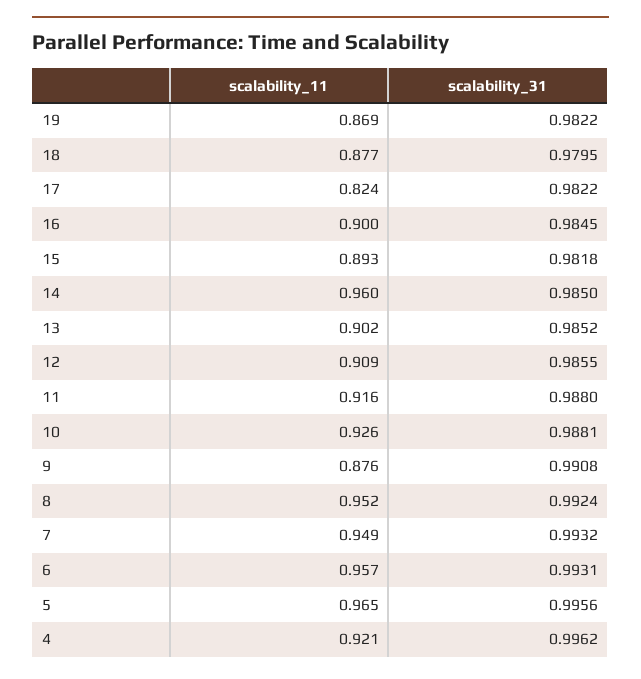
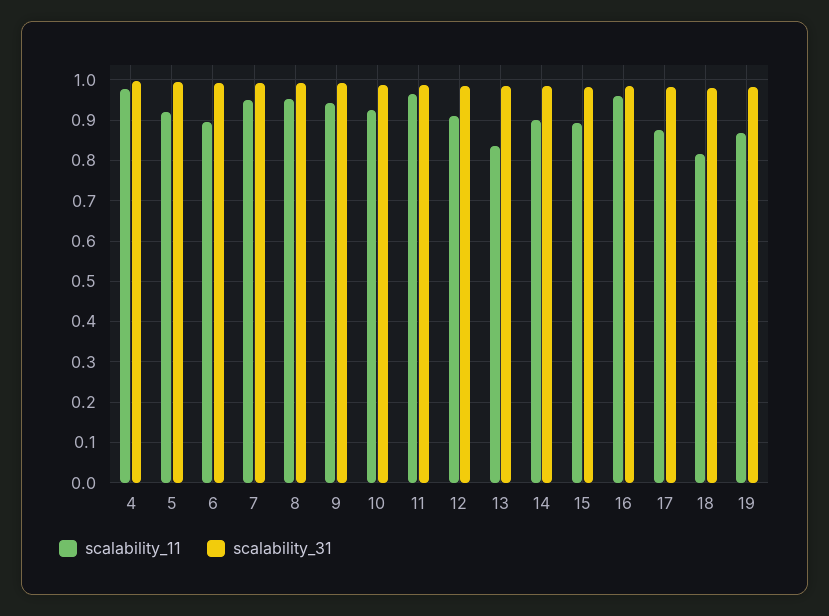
scalability_11, 18: 0.877 -> 0.82
scalability_11, 17: 0.824 -> 0.88
scalability_11, 16: 0.9 -> 0.96
scalability_11, 14: 0.96 -> 0.9
scalability_11, 13: 0.902 -> 0.84
scalability_11, 11: 0.916 -> 0.96
scalability_11, 9: 0.876 -> 0.94
scalability_11, 6: 0.957 -> 0.9
scalability_11, 5: 0.965 -> 0.92
scalability_11, 4: 0.921 -> 0.98

